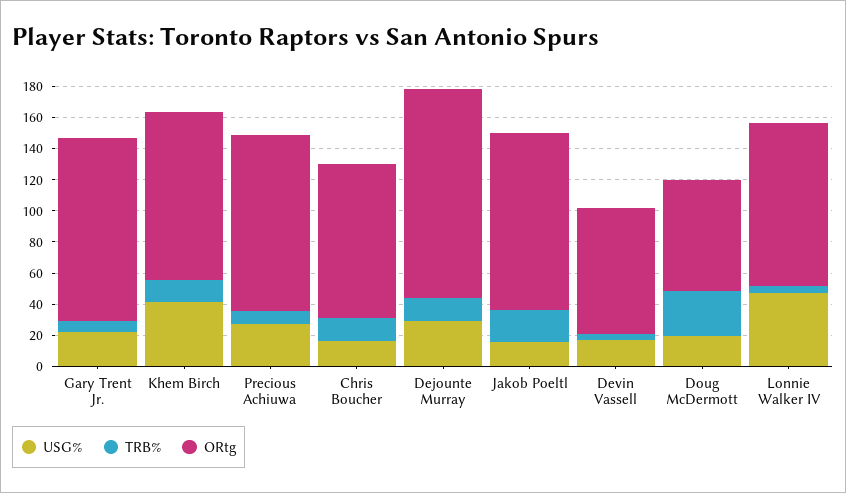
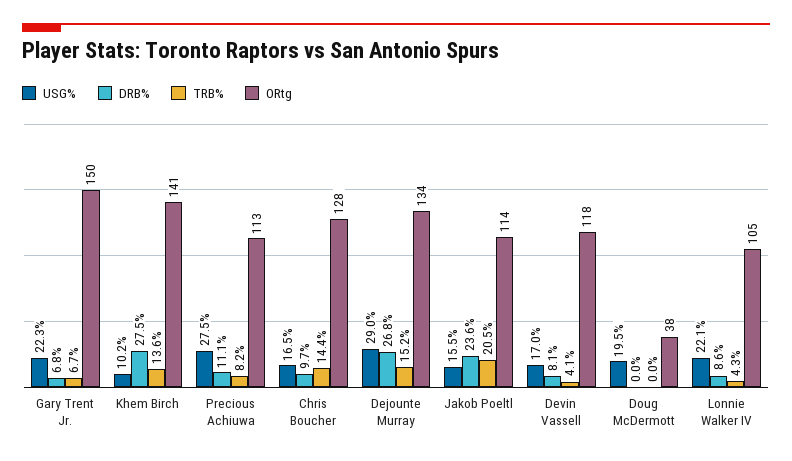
ORtg, Gary Trent Jr.: 120 -> 150
USG%, Khem Birch: 40 -> 10.2
ORtg, Khem Birch: 110 -> 141
ORtg, Chris Boucher: 100 -> 128
ORtg, Devin Vassell: 80 -> 118
TRB%, Doug McDermott: 30 -> 0
ORtg, Doug McDermott: 70 -> 38
USG%, Lonnie Walker IV: 50 -> 22.1
DRB%, Gary Trent Jr.: none -> 6.8
DRB%, Khem Birch: none -> 27.5
DRB%, Precious Achiuwa: none -> 11.1
DRB%, Chris Boucher: none -> 9.7
DRB%, Dejounte Murray: none -> 26.8
DRB%, Jakob Poeltl: none -> 23.6
DRB%, Devin Vassell: none -> 8.1
DRB%, Doug McDermott: none -> 0
DRB%, Lonnie Walker IV: none -> 8.6

